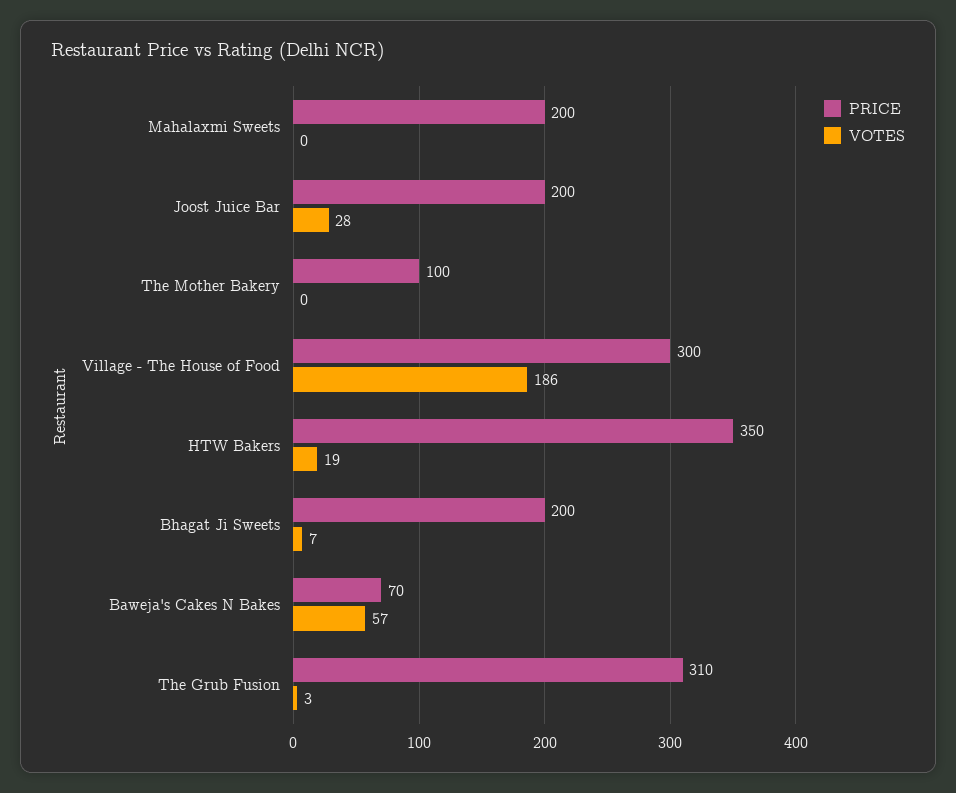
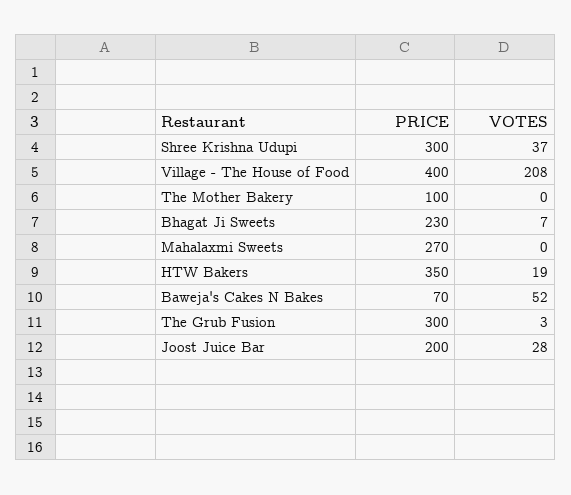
PRICE, Mahalaxmi Sweets: 200 -> 270
PRICE, Village - The House of Food: 300 -> 400
VOTES, Village - The House of Food: 186 -> 208
PRICE, Bhagat Ji Sweets: 200 -> 230
VOTES, Baweja's Cakes N Bakes: 57 -> 52
PRICE, The Grub Fusion: 310 -> 300
PRICE, Shree Krishna Udupi: none -> 300
VOTES, Shree Krishna Udupi: none -> 37

